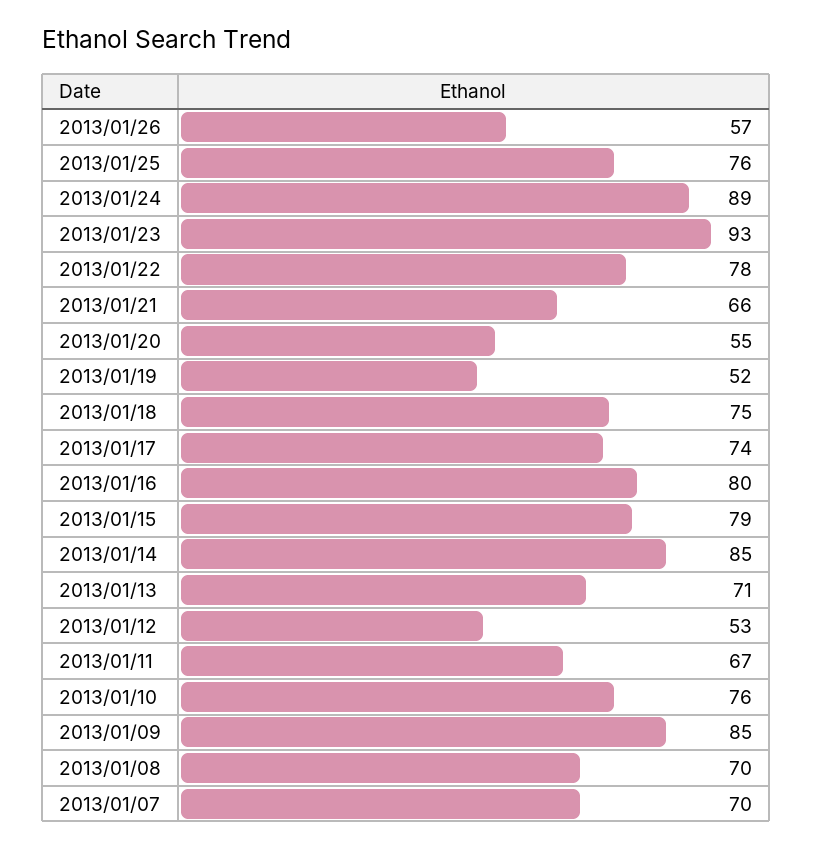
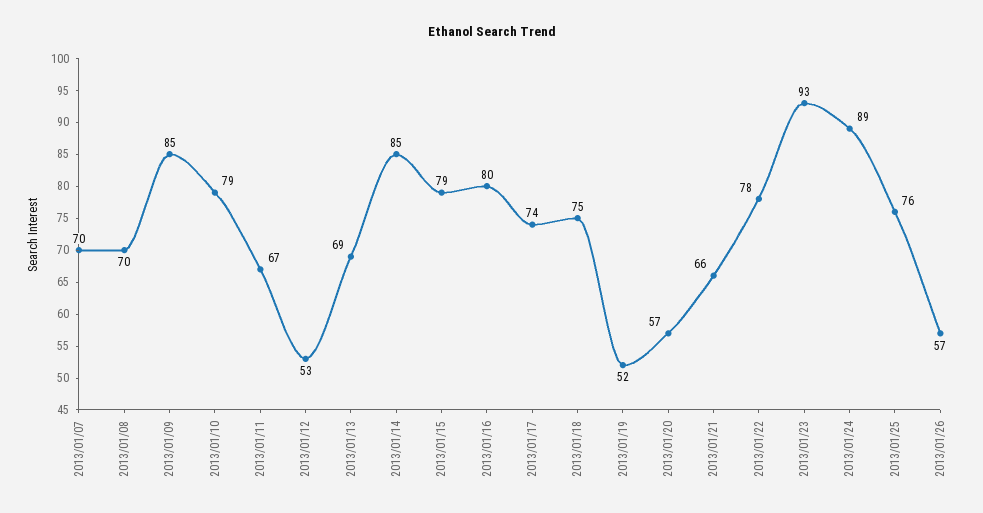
2013/01/20: 55 -> 57
2013/01/13: 71 -> 69
2013/01/10: 76 -> 79

